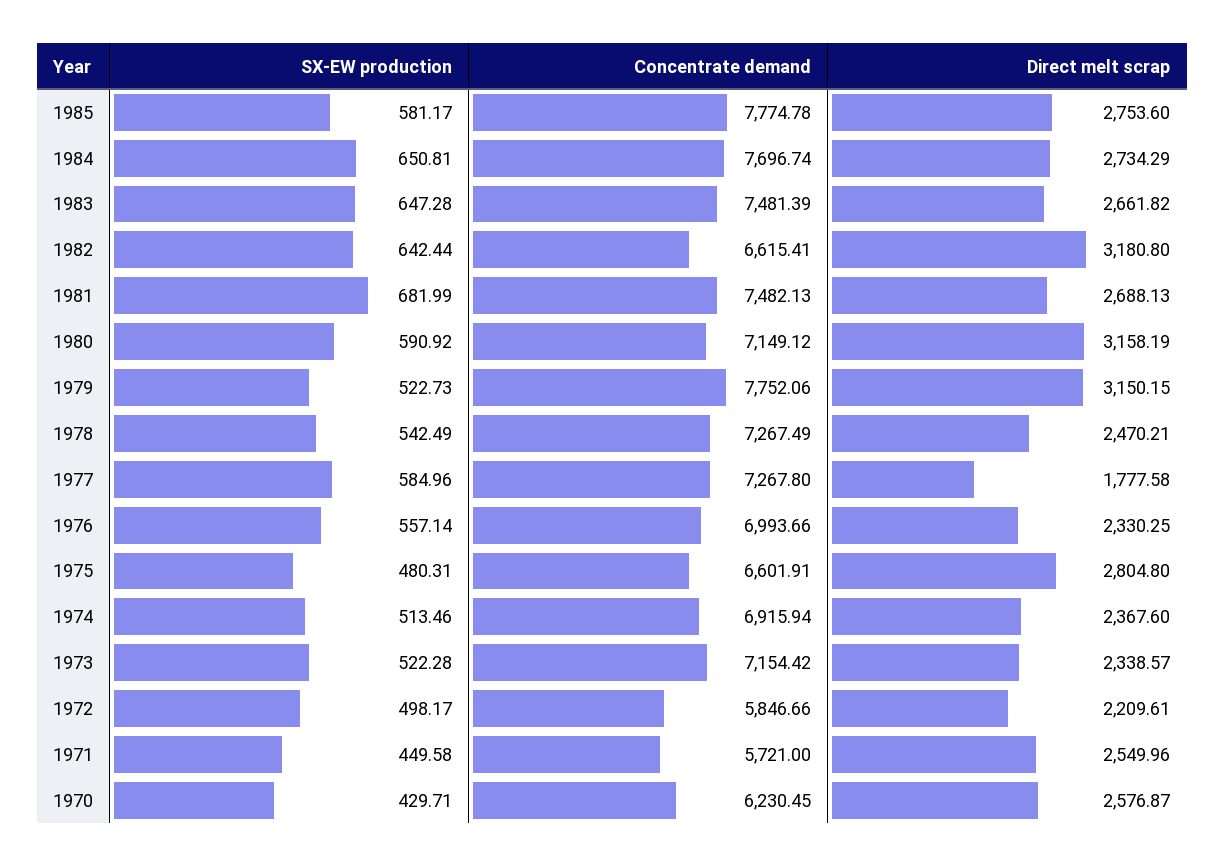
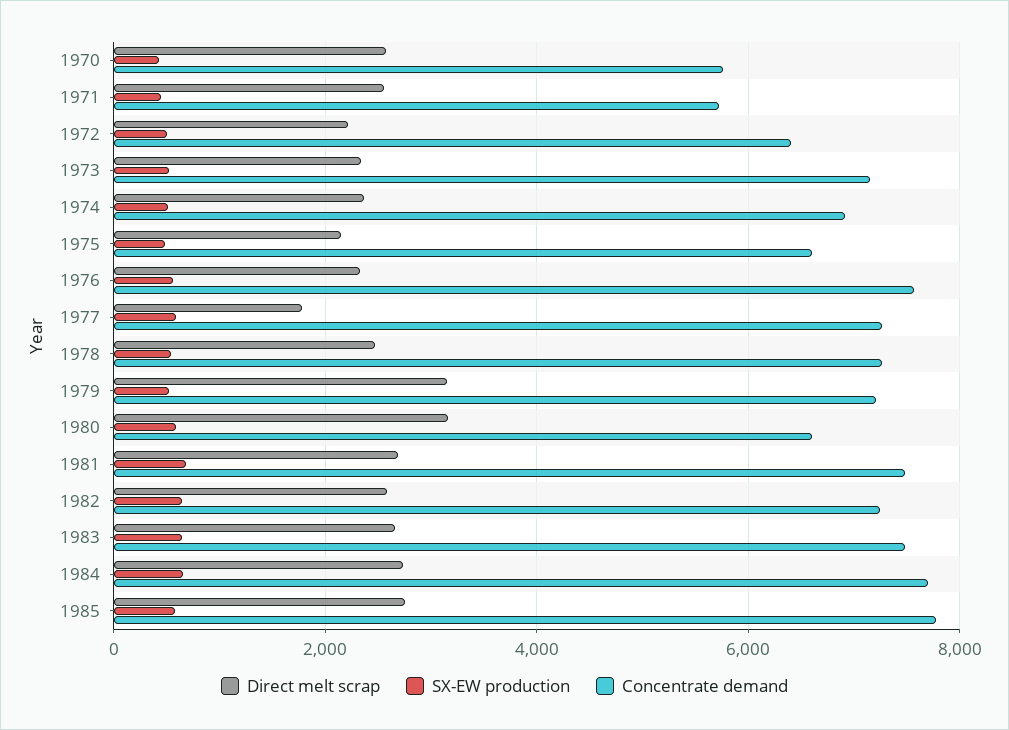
Concentrate demand, 1982: 6615.41 -> 7200
Direct melt scrap, 1982: 3180.8 -> 2600
Concentrate demand, 1980: 7149.12 -> 6600
Concentrate demand, 1979: 7752.06 -> 7200
Concentrate demand, 1976: 6993.66 -> 7600
Direct melt scrap, 1975: 2804.8 -> 2200
Concentrate demand, 1972: 5846.66 -> 6400
Concentrate demand, 1970: 6230.45 -> 5800

